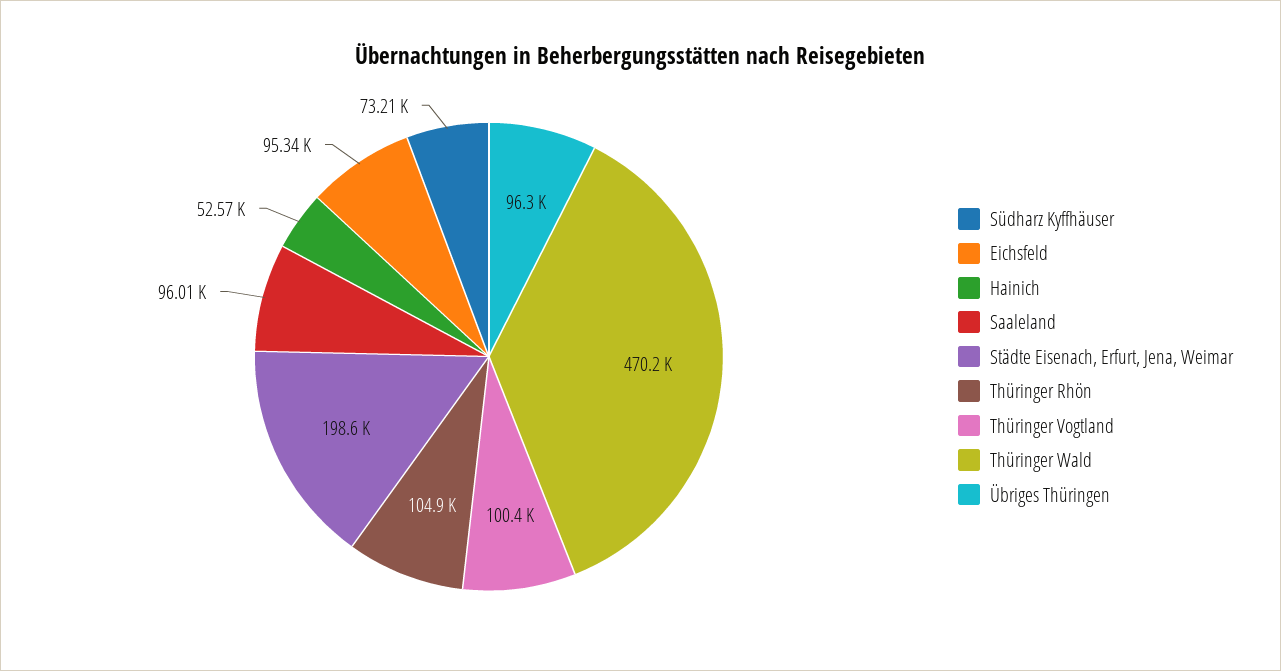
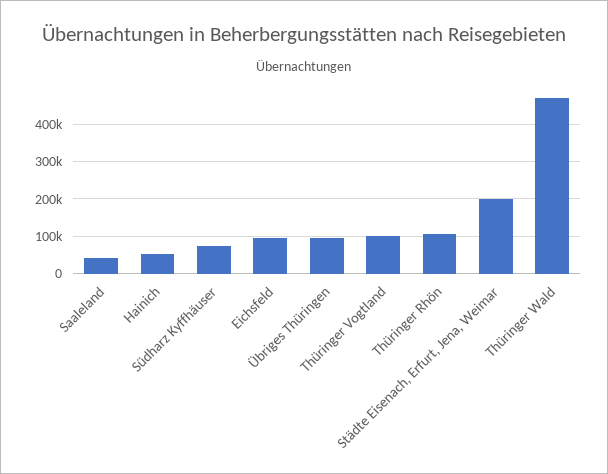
Saaleland: 96010 -> 40000

